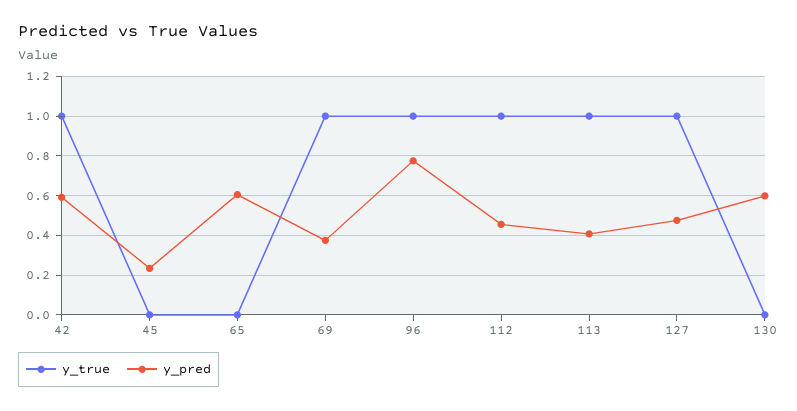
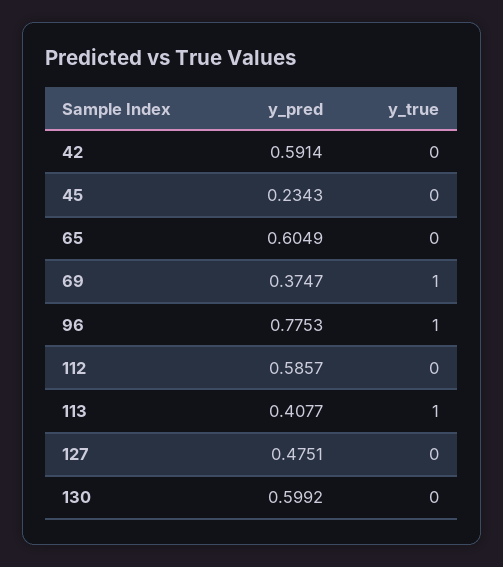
y_true, 42: 1 -> 0
y_true, 112: 1 -> 0
y_pred, 112: 0.45 -> 0.5857
y_true, 127: 1 -> 0

